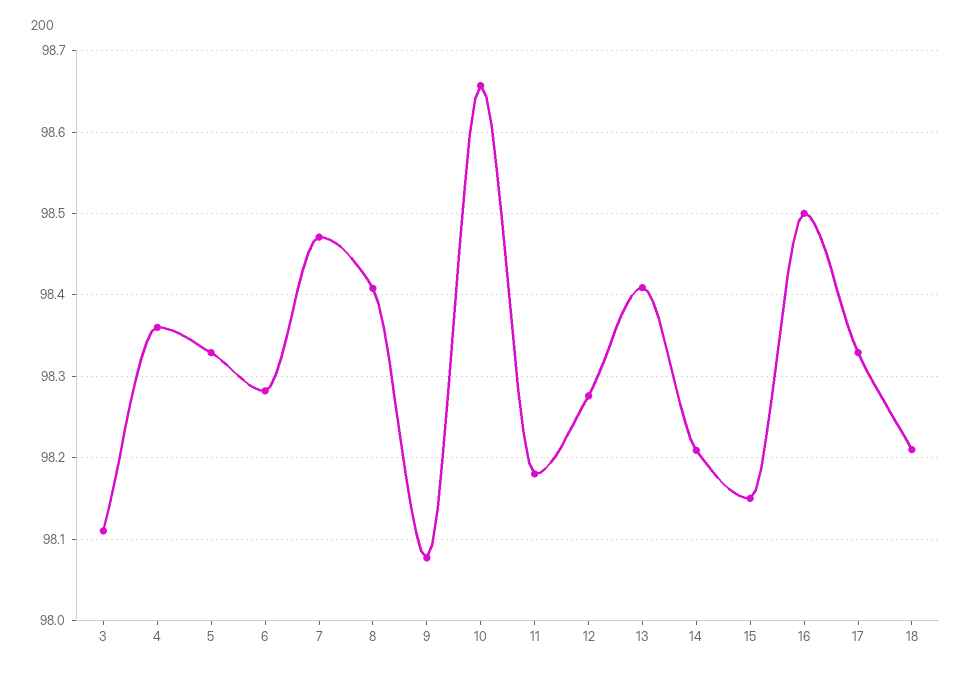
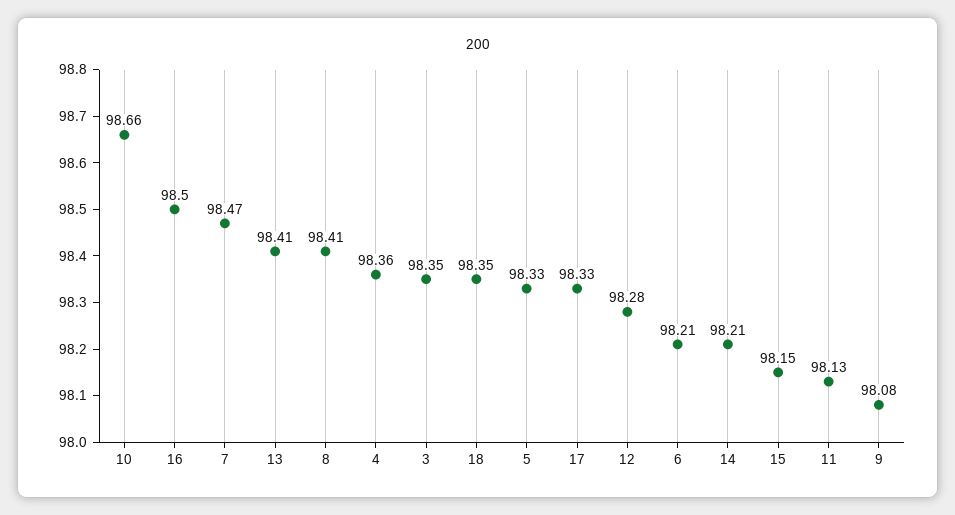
3: 98.11 -> 98.35
6: 98.28 -> 98.21
11: 98.18 -> 98.13
18: 98.21 -> 98.35

